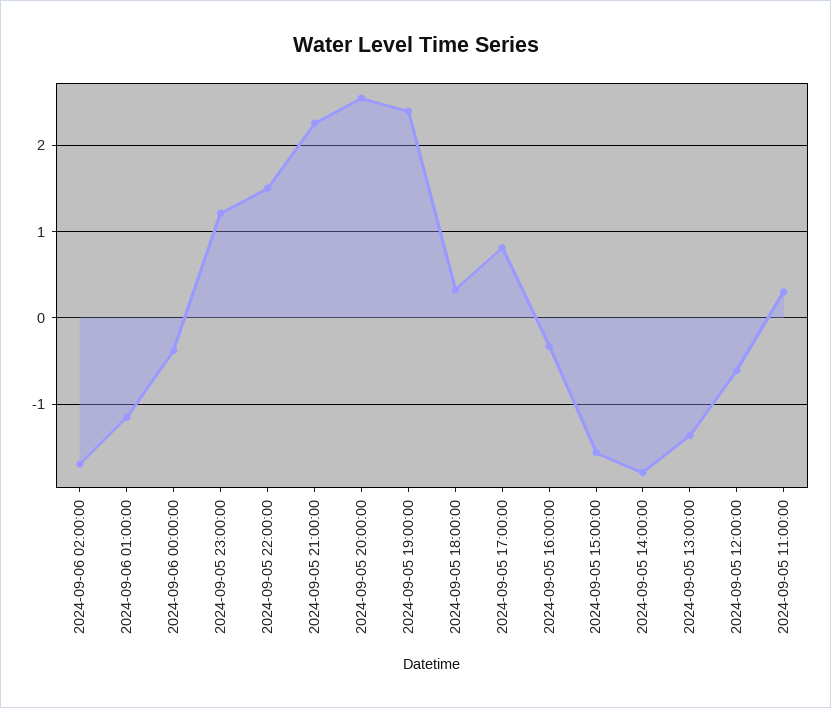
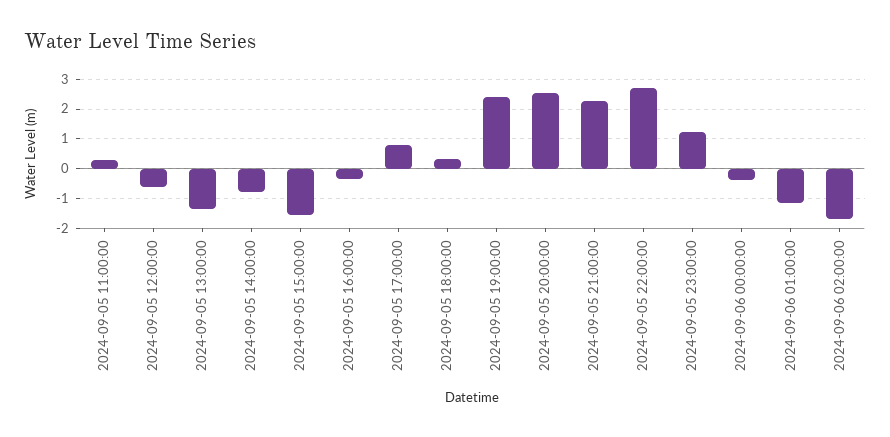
2024-09-05 22:00:00: 1.5 -> 2.75
2024-09-05 14:00:00: -1.8 -> -0.75

